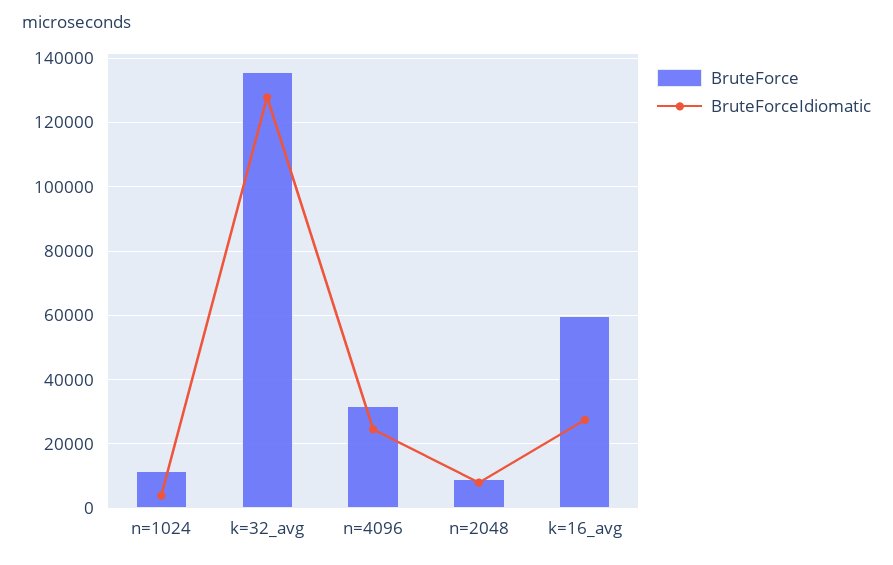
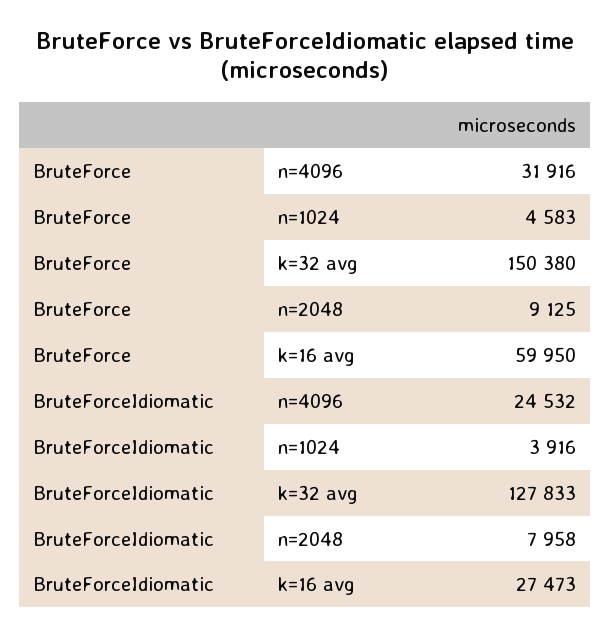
BruteForce, n=1024: 12000 -> 4583
BruteForce, k=32_avg: 136000 -> 150380

